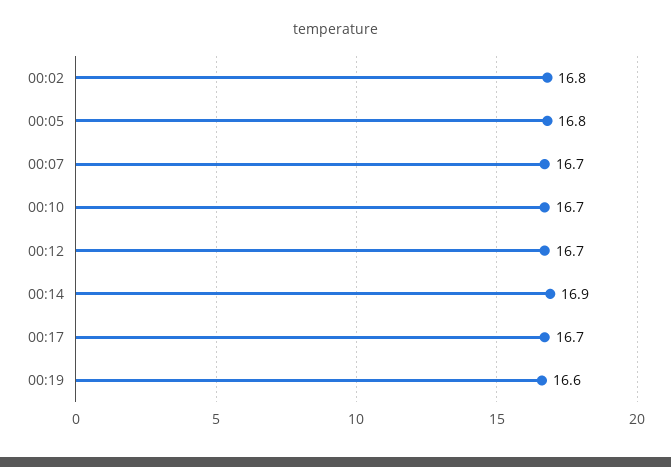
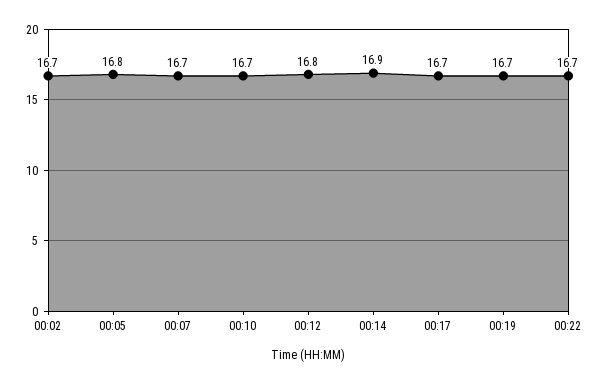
00:02: 16.8 -> 16.7
00:12: 16.7 -> 16.8
00:19: 16.6 -> 16.7
00:22: none -> 16.7

